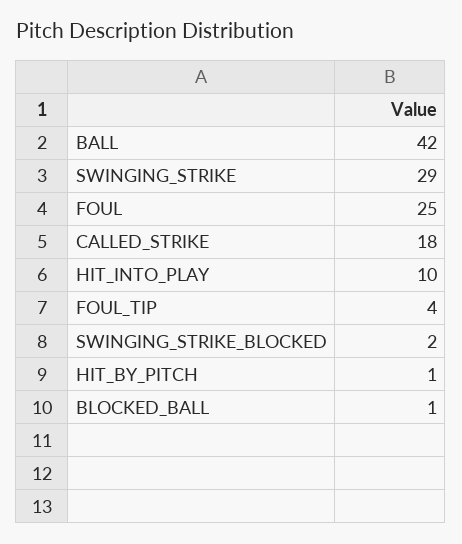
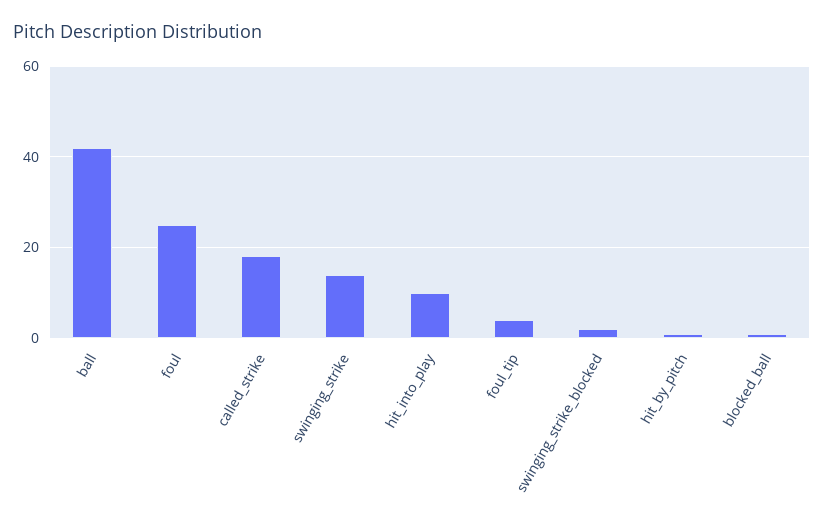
SWINGING_STRIKE: 29 -> 15

